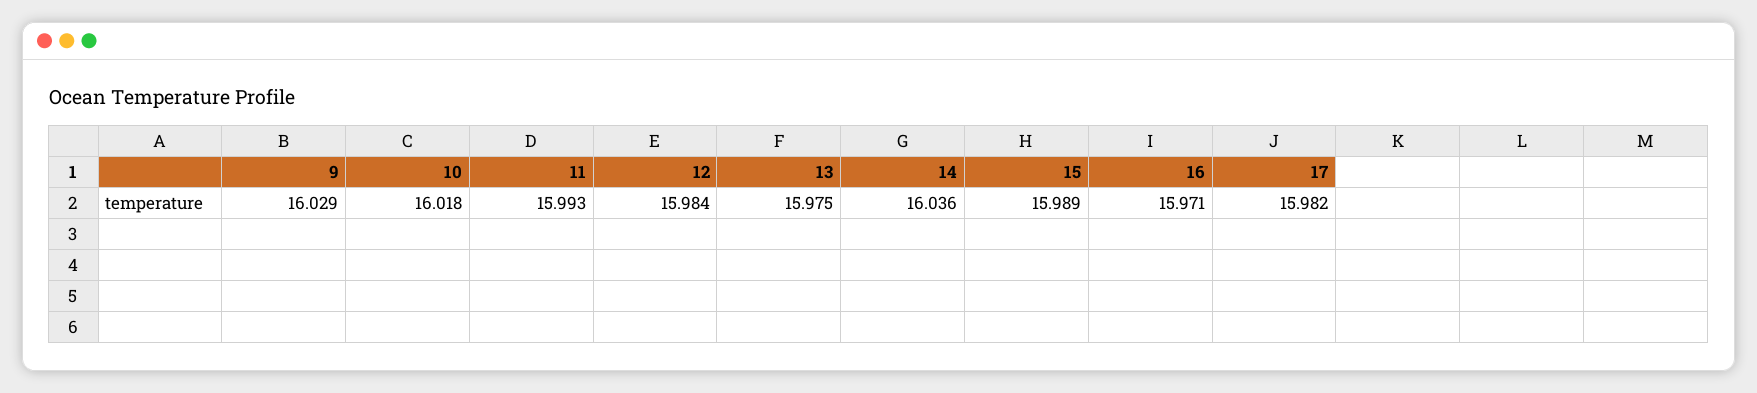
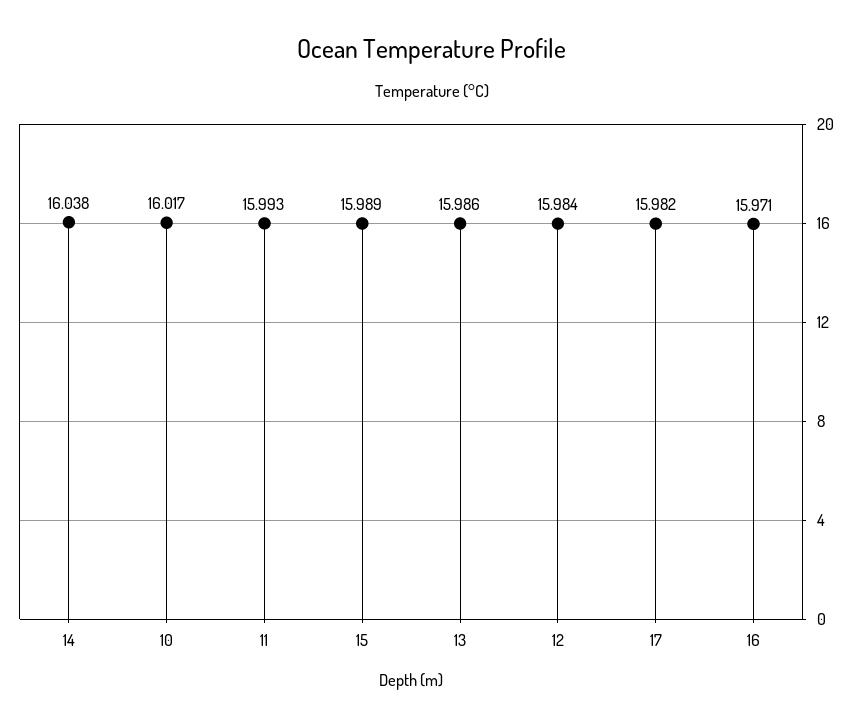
9: 16.029 -> none
10: 16.018 -> 16.017
13: 15.975 -> 15.986
14: 16.036 -> 16.038

